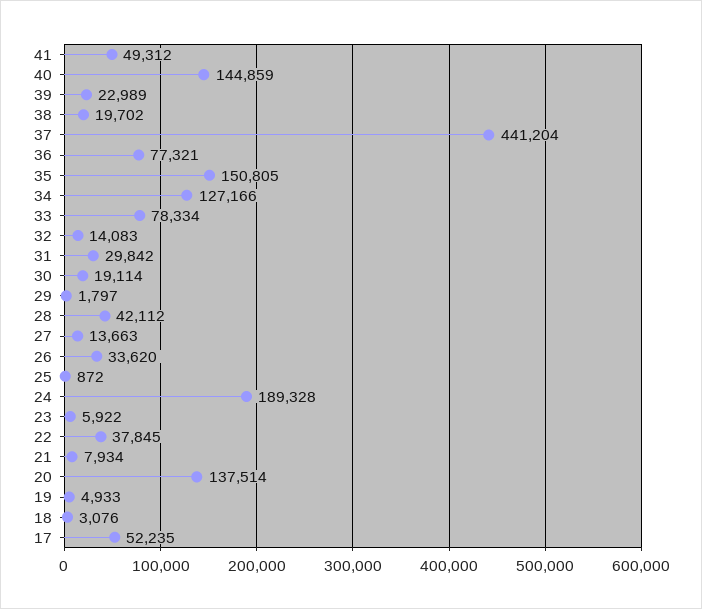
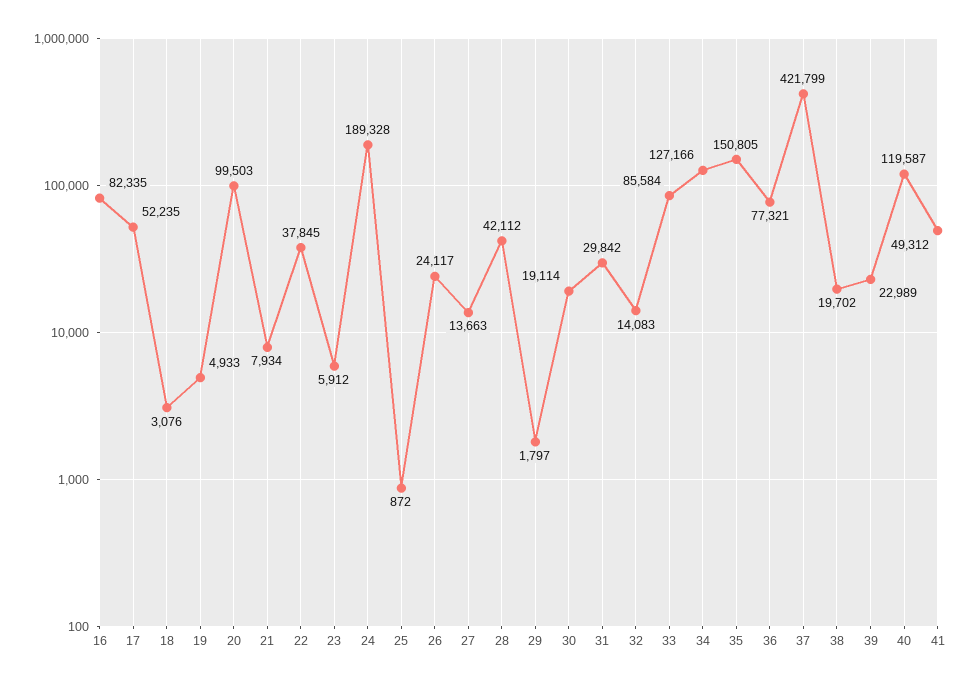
40: 144859 -> 119587
37: 441204 -> 421799
33: 78334 -> 85584
26: 33620 -> 24117
23: 5922 -> 5912
20: 137514 -> 99503
16: none -> 82335

